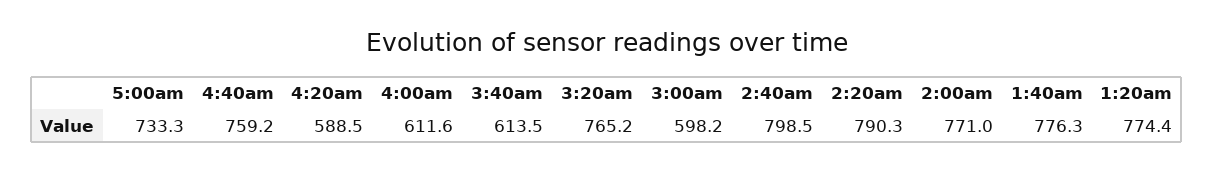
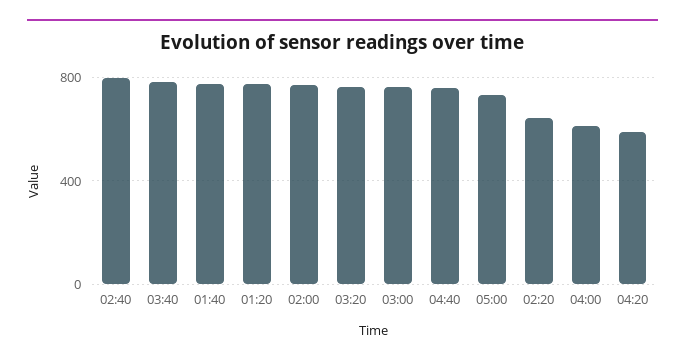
3:40am: 613.5 -> 800
3:00am: 598.2 -> 750
2:20am: 790.3 -> 650

